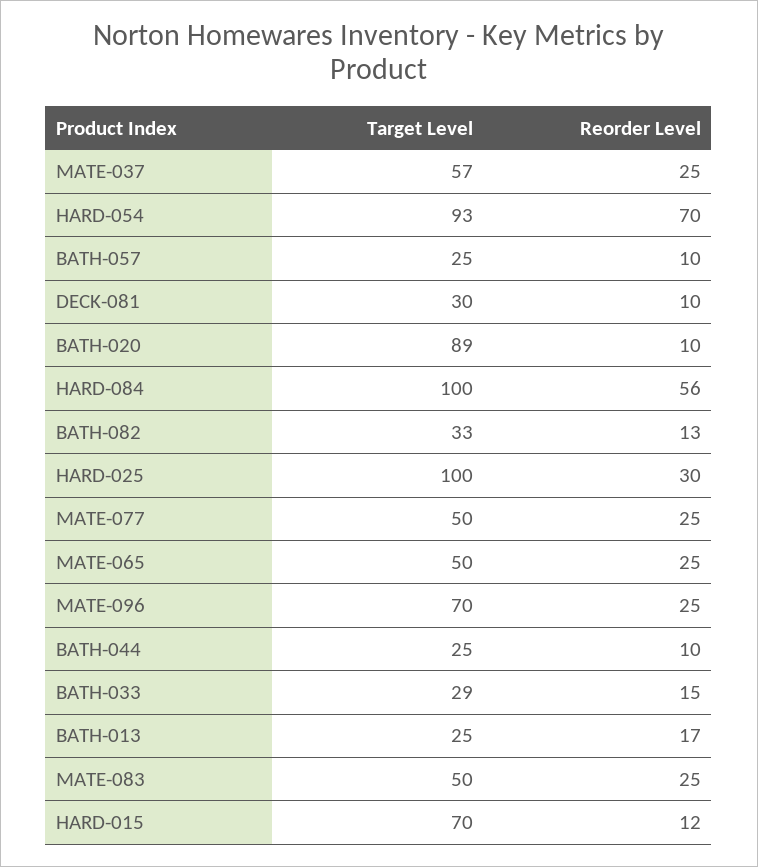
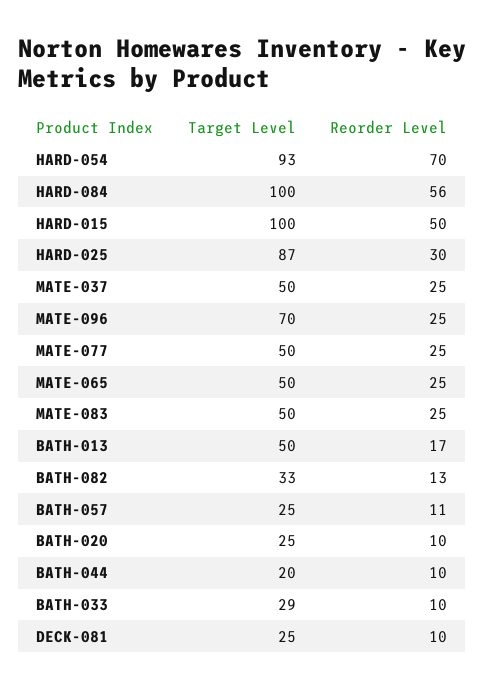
Target Level, MATE-037: 57 -> 50
Reorder Level, BATH-057: 10 -> 11
Target Level, DECK-081: 30 -> 25
Target Level, BATH-020: 89 -> 25
Target Level, HARD-025: 100 -> 87
Target Level, BATH-044: 25 -> 20
Reorder Level, BATH-033: 15 -> 10
Target Level, BATH-013: 25 -> 50
Target Level, HARD-015: 70 -> 100
Reorder Level, HARD-015: 12 -> 50

